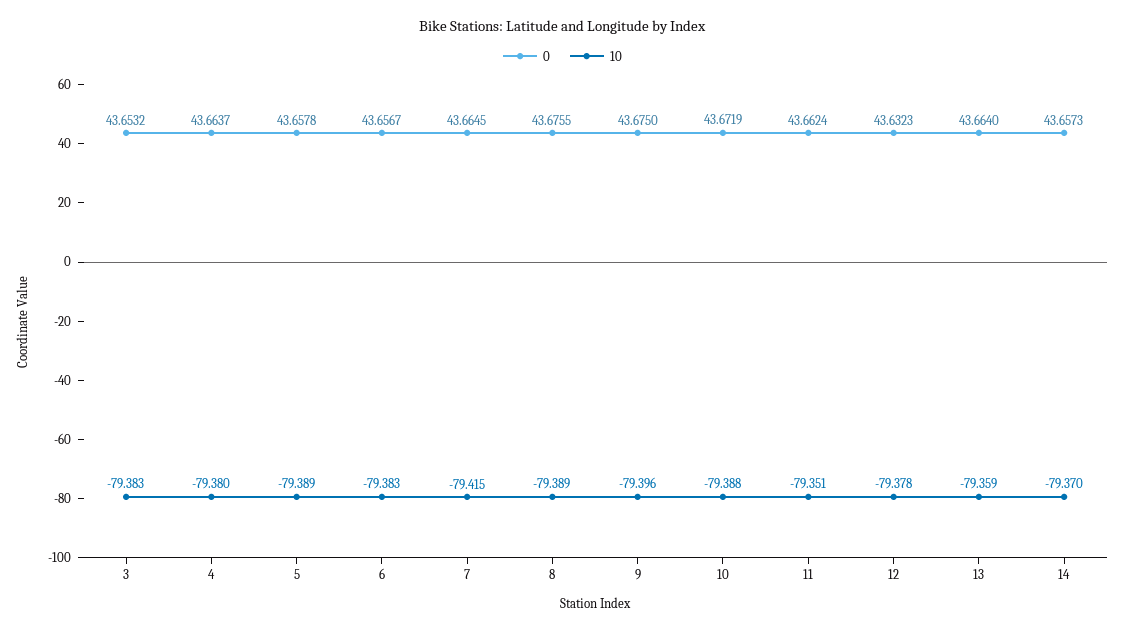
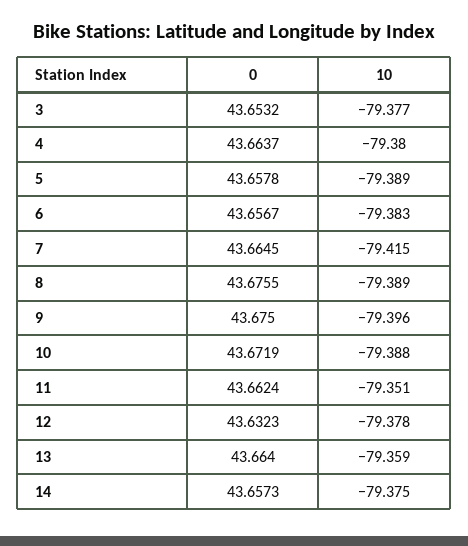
10, 3: -79.383 -> -79.377
10, 14: -79.37 -> -79.375

